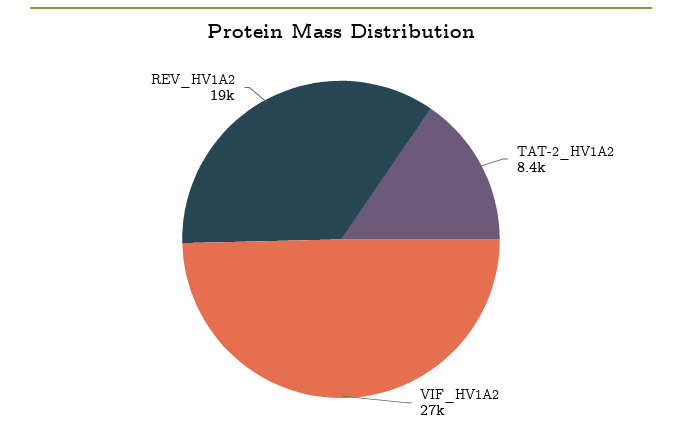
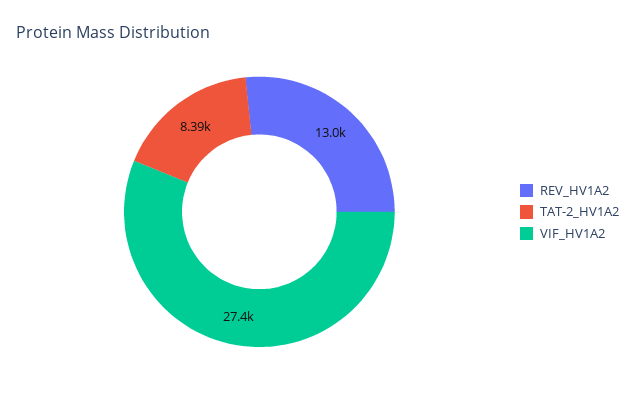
REV_HV1A2: 19000 -> 13000

